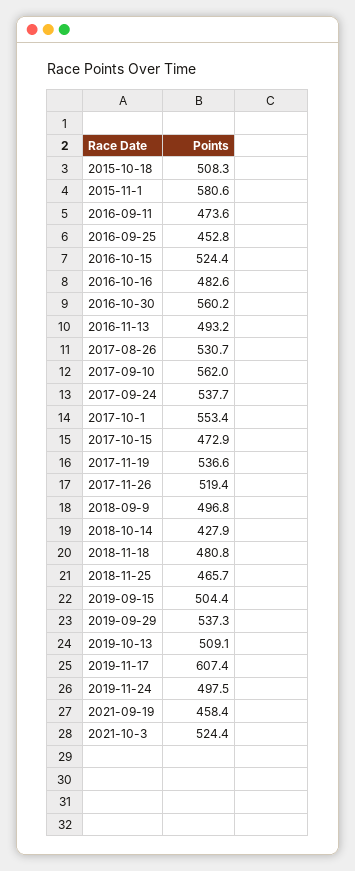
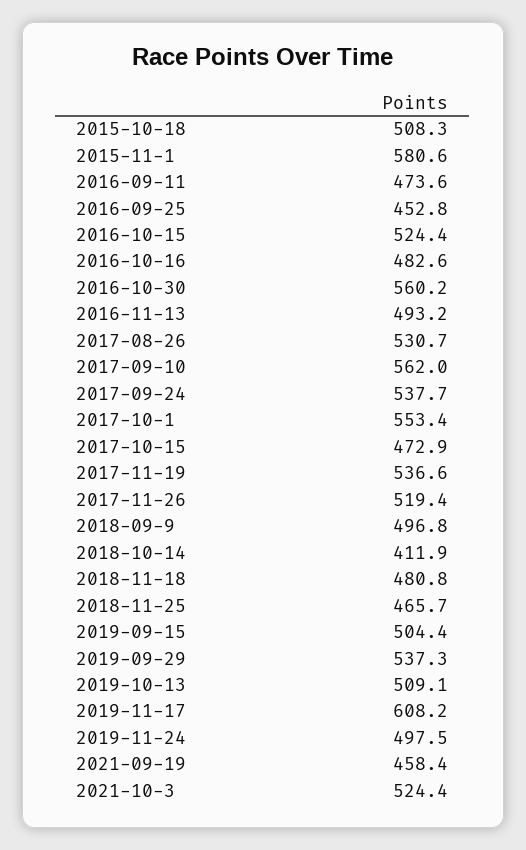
2018-10-14: 427.9 -> 411.9
2019-11-17: 607.4 -> 608.2

